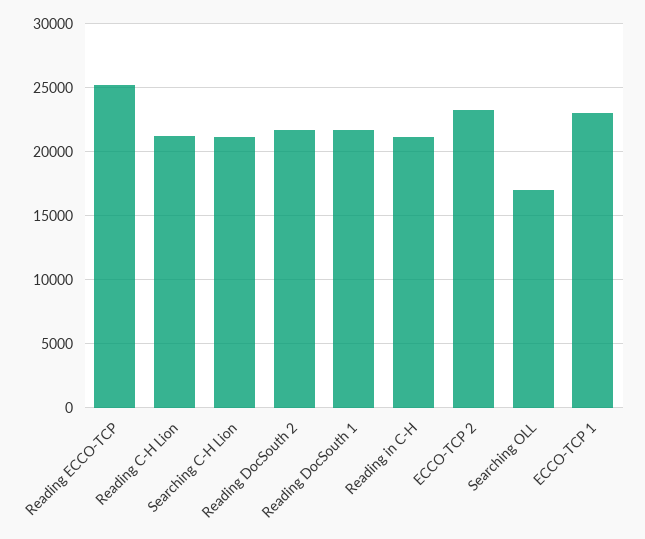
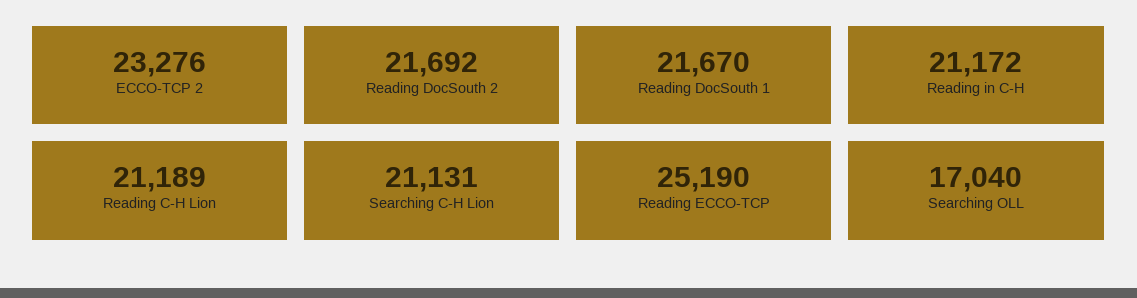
ECCO-TCP 1: 23000 -> none

